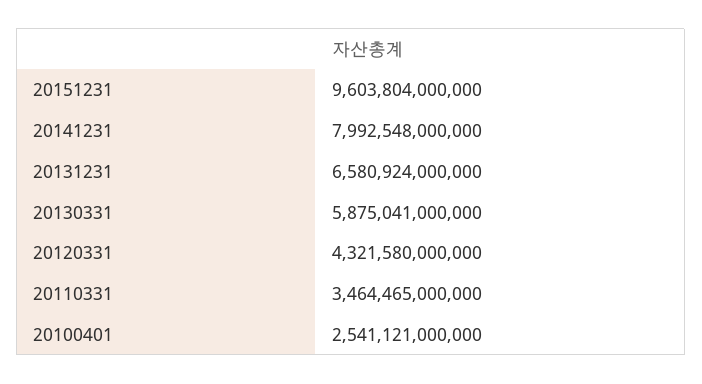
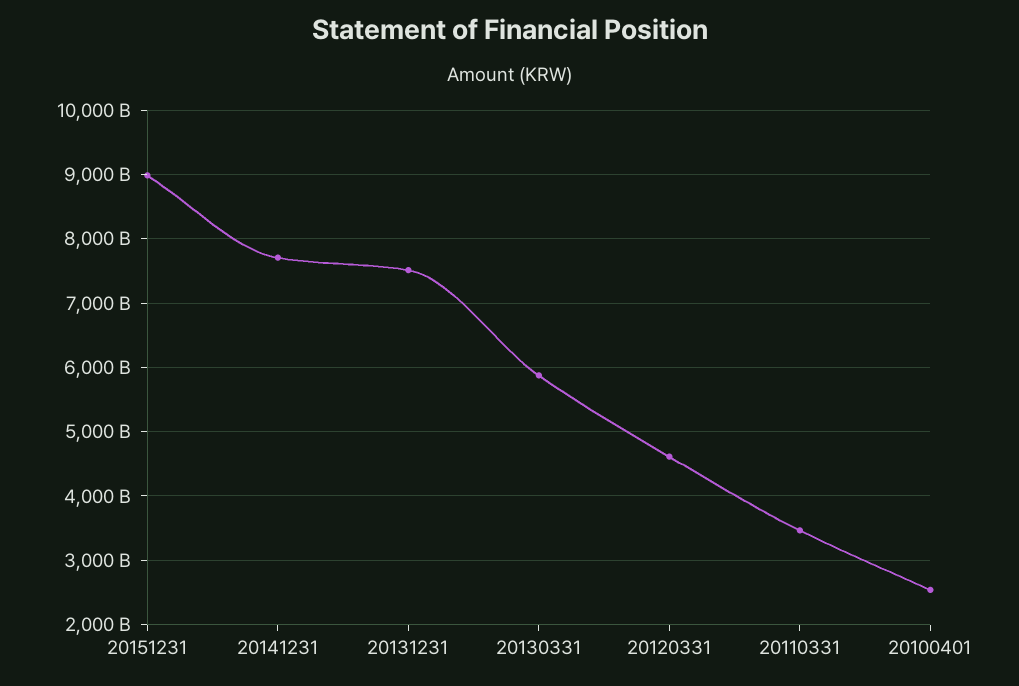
20151231: 9603804000000 -> 9000000000000
20141231: 7992548000000 -> 7700000000000
20131231: 6580924000000 -> 7500000000000
20120331: 4321580000000 -> 4600000000000

